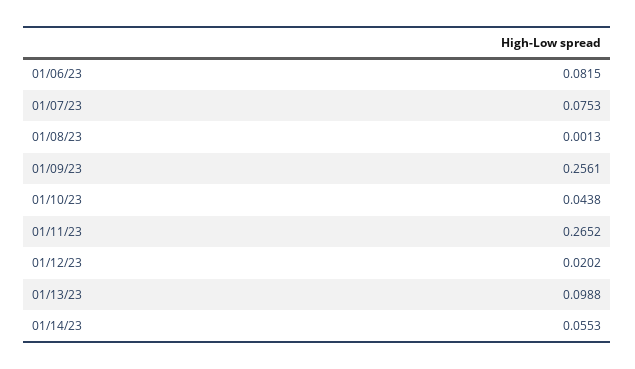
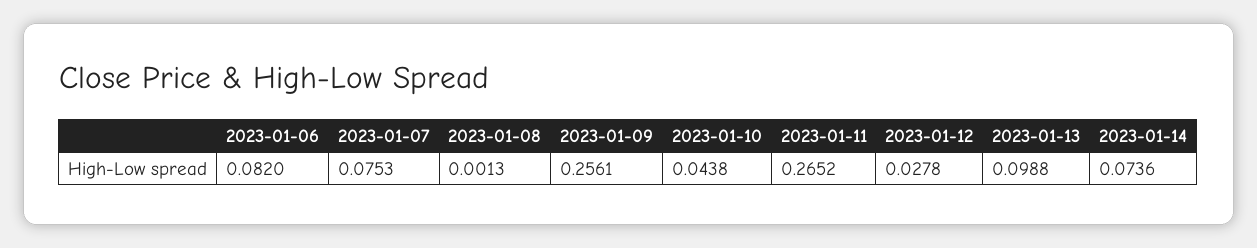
01/06/23: 0.0815 -> 0.082
01/12/23: 0.0202 -> 0.0278
01/14/23: 0.0553 -> 0.0736

